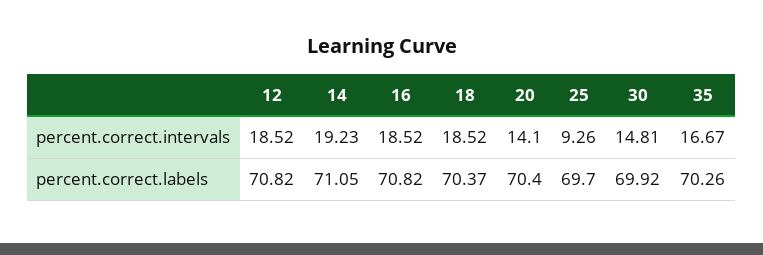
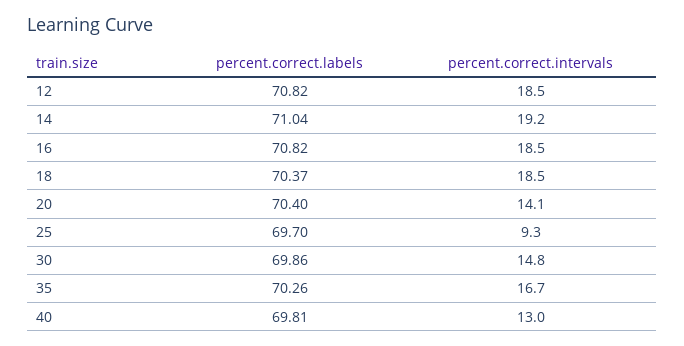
14, percent.correct.labels: 71.05 -> 71.04
30, percent.correct.labels: 69.92 -> 69.86
40, percent.correct.labels: none -> 69.81
40, percent.correct.intervals: none -> 13

